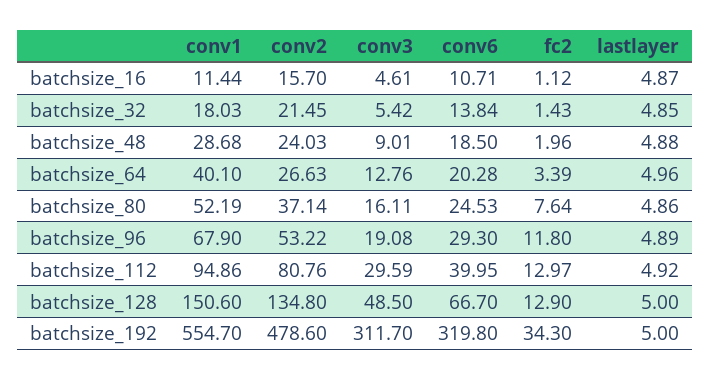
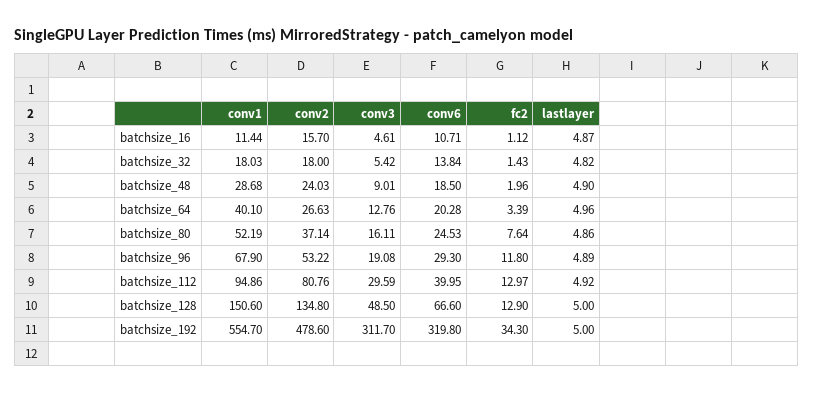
conv2, batchsize_32: 21.45 -> 18
lastlayer, batchsize_32: 4.85 -> 4.82
lastlayer, batchsize_48: 4.88 -> 4.9
conv6, batchsize_128: 66.7 -> 66.6

